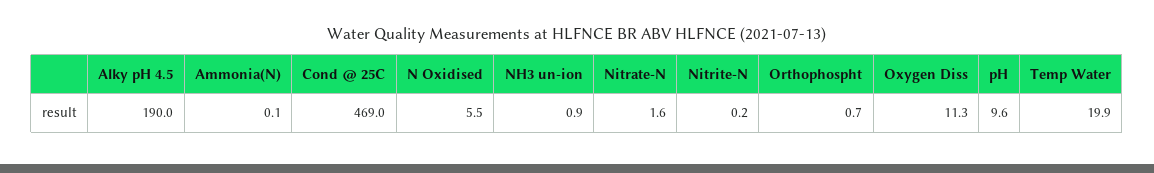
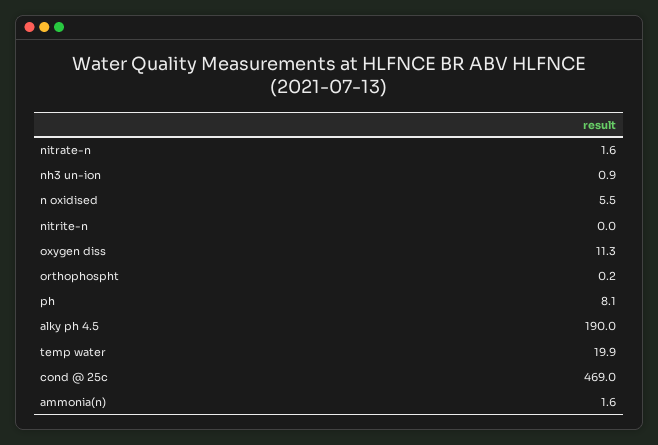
Ammonia(N): 0.1 -> 1.6
Nitrite-N: 0.2 -> 0
Orthophospht: 0.7 -> 0.2
pH: 9.6 -> 8.1

